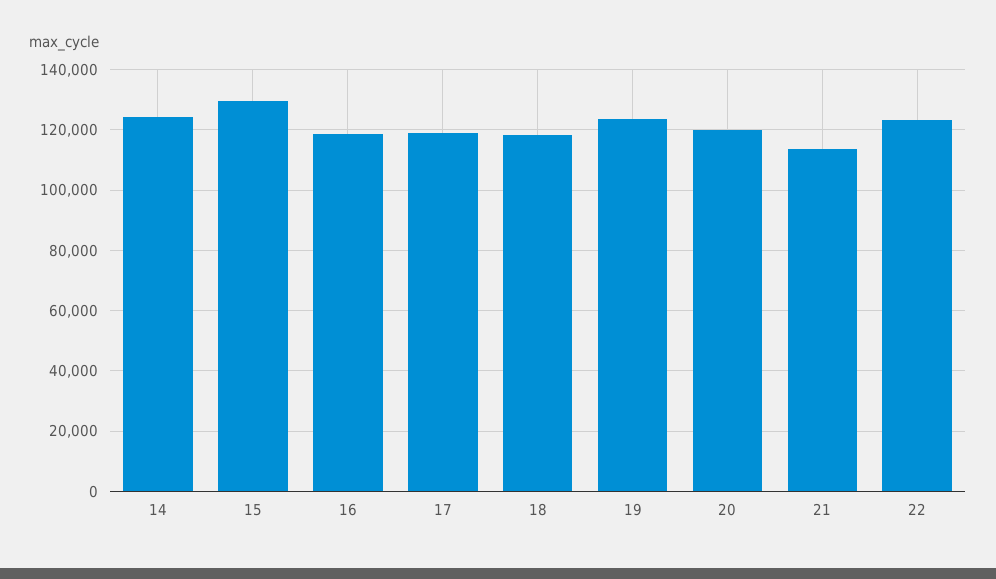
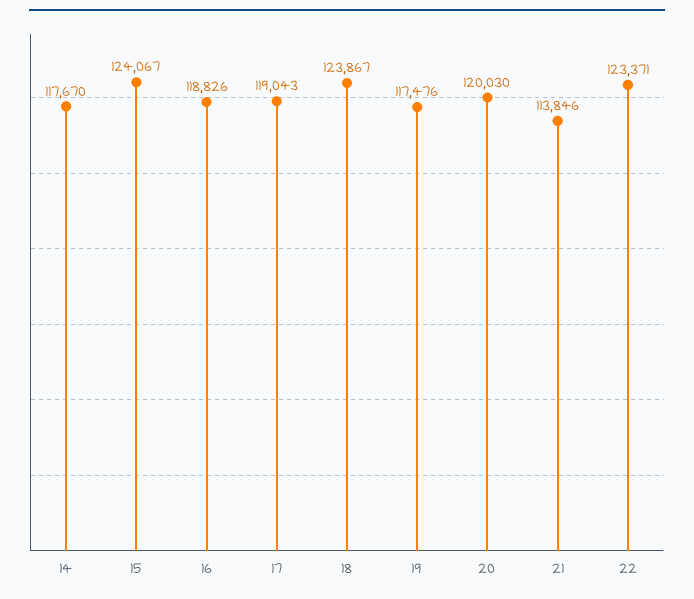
14: 124000 -> 117670
15: 130000 -> 124067
18: 118000 -> 123867
19: 124000 -> 117476

